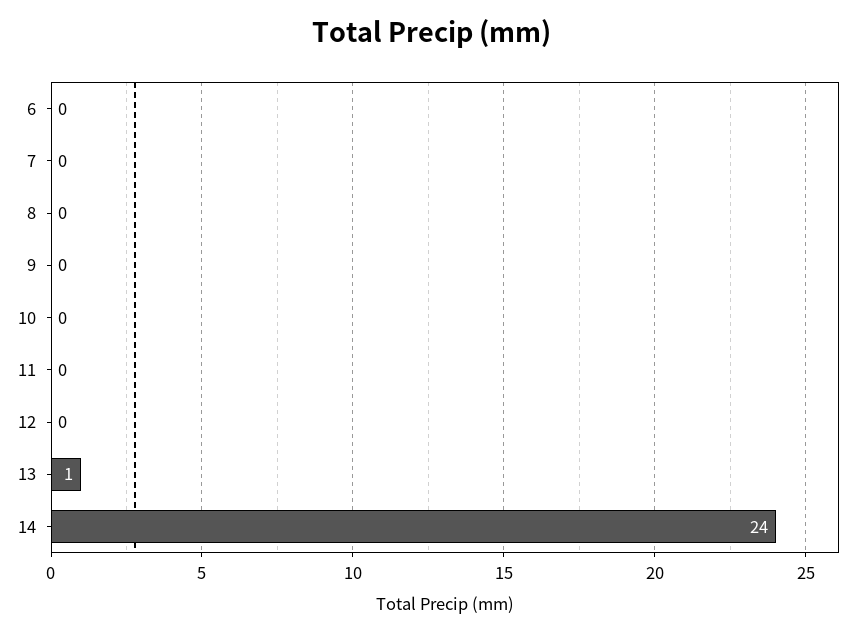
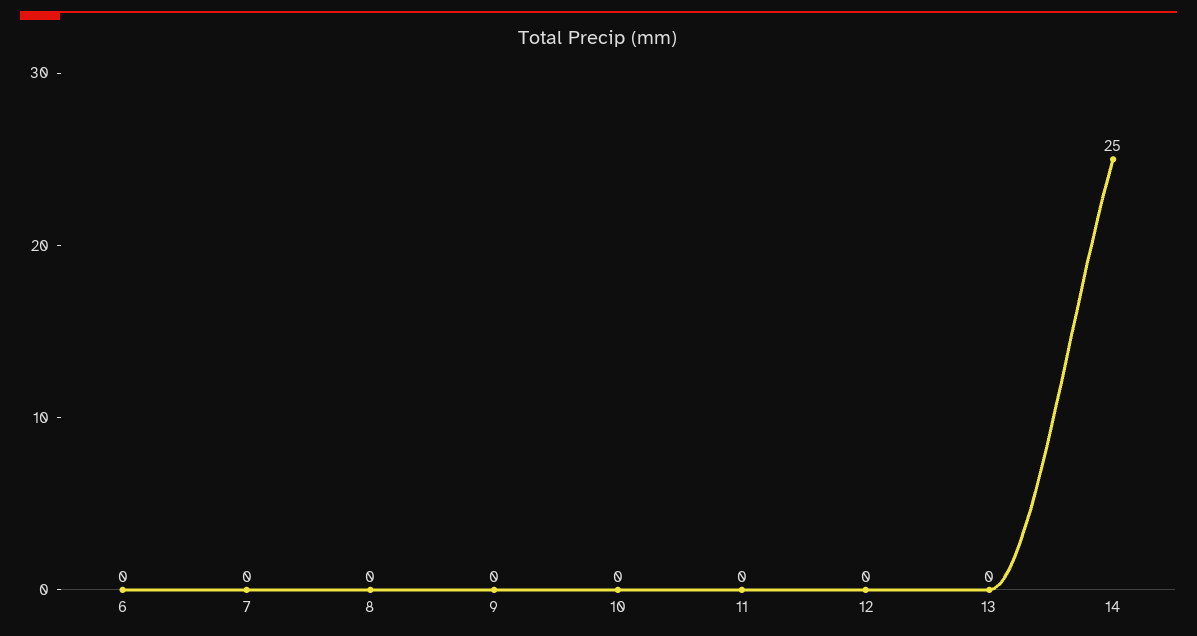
13: 1 -> 0
14: 24 -> 25

